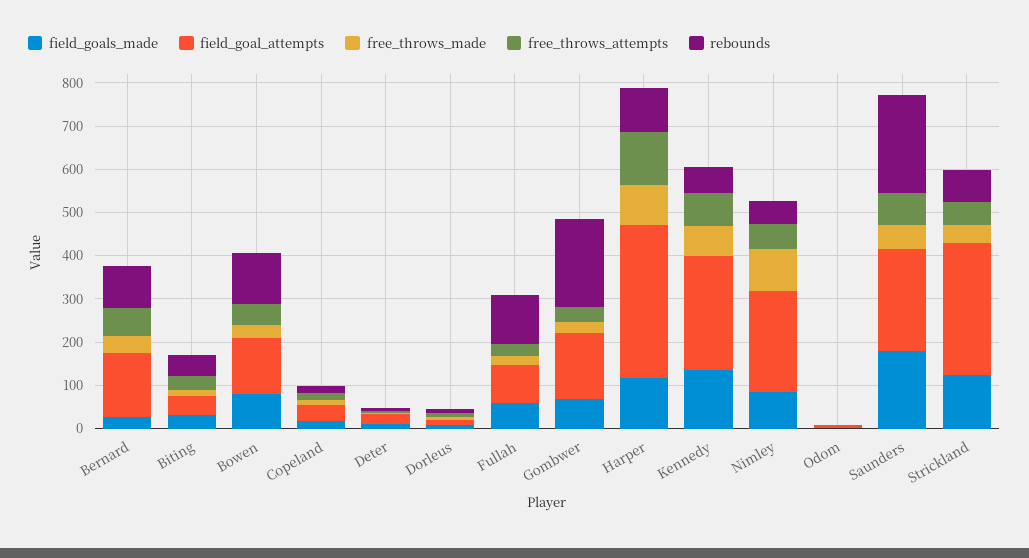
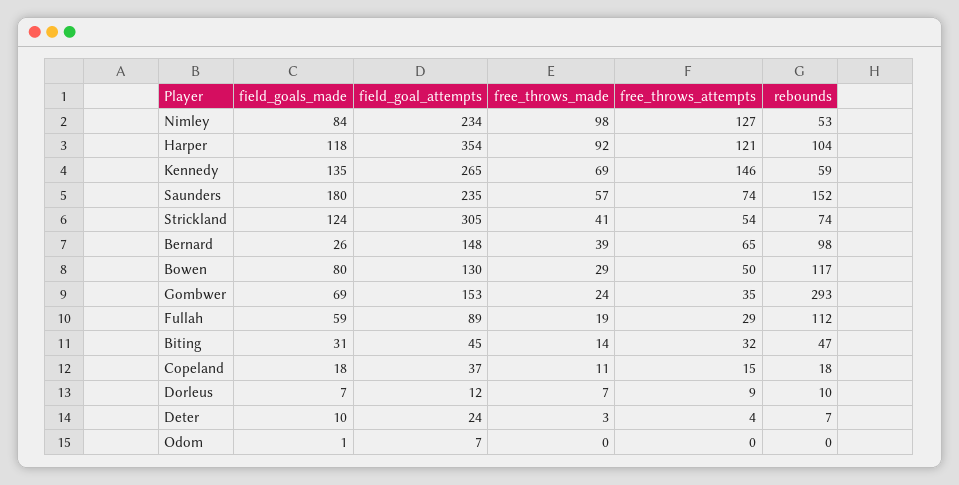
rebounds, Gombwer: 200 -> 293
free_throws_attempts, Kennedy: 80 -> 146
free_throws_attempts, Nimley: 60 -> 127
rebounds, Saunders: 220 -> 152

